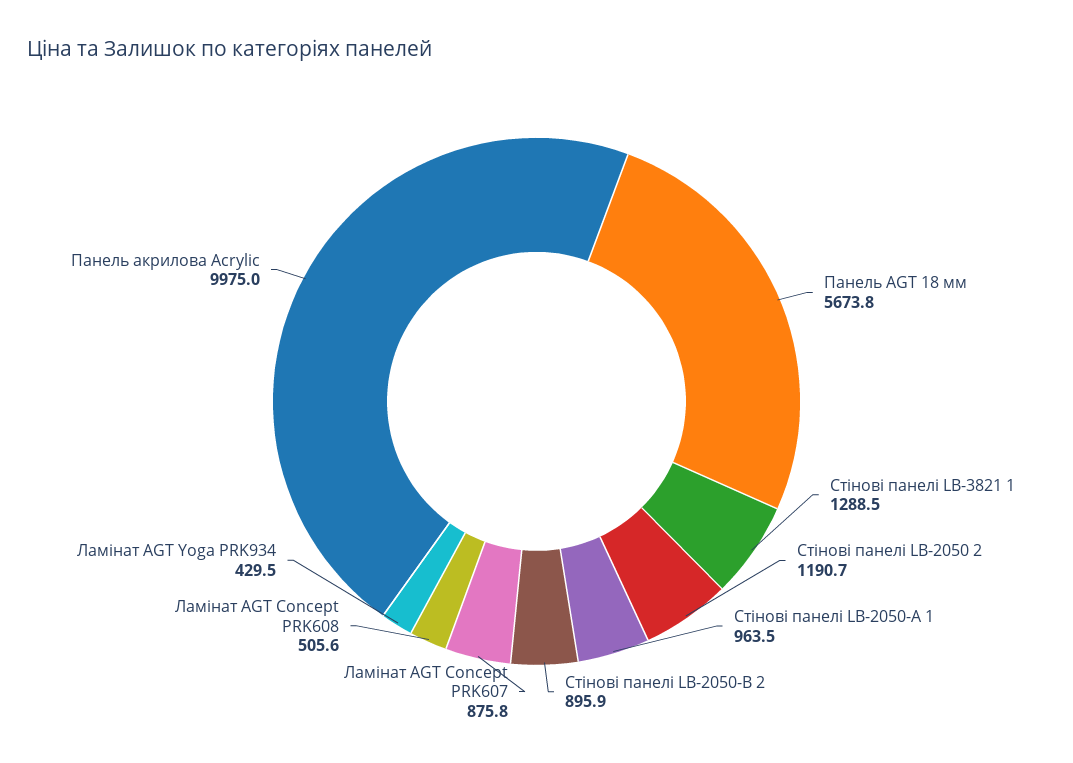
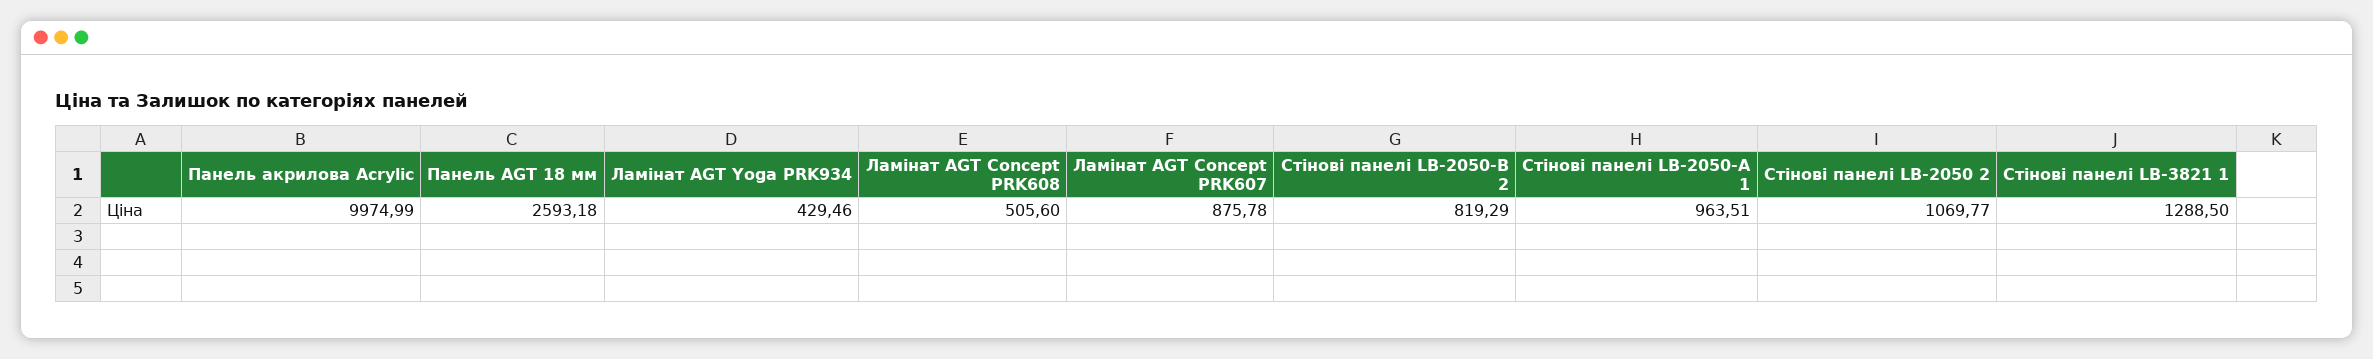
Панель AGT 18 мм: 5673.8 -> 2593.18
Стінові панелі LB-2050 2: 1190.7 -> 1069.77
Стінові панелі LB-2050-В 2: 895.9 -> 819.29

